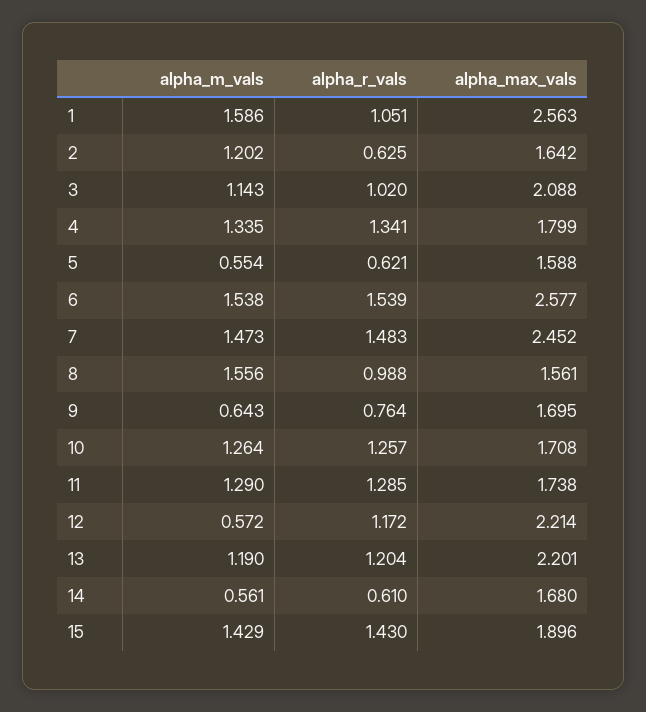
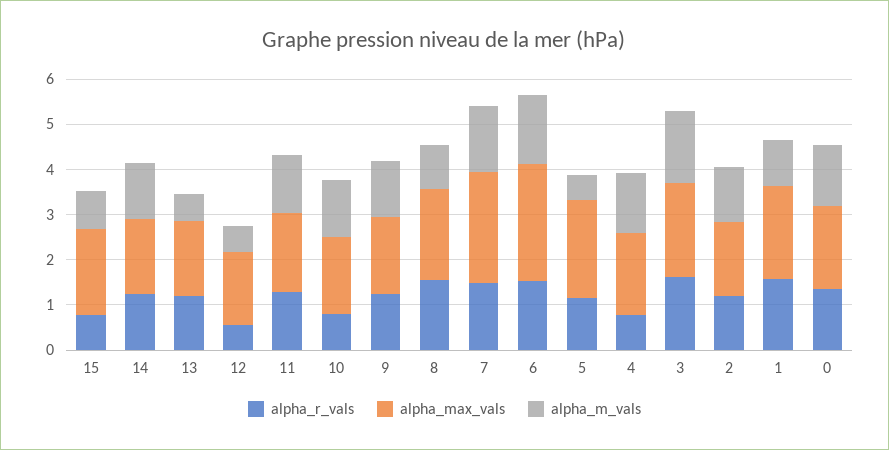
alpha_m_vals, 1: 1.586 -> 1
alpha_r_vals, 1: 1.051 -> 1.6
alpha_max_vals, 1: 2.563 -> 2
alpha_r_vals, 2: 0.625 -> 1.2
alpha_m_vals, 3: 1.143 -> 1.6
alpha_r_vals, 3: 1.02 -> 1.6
alpha_r_vals, 4: 1.341 -> 0.8
alpha_r_vals, 5: 0.621 -> 1.2
alpha_max_vals, 5: 1.588 -> 2.2
alpha_m_vals, 8: 1.556 -> 1
alpha_r_vals, 8: 0.988 -> 1.6
alpha_max_vals, 8: 1.561 -> 2
alpha_m_vals, 9: 0.643 -> 1.2
alpha_r_vals, 9: 0.764 -> 1.2
alpha_r_vals, 10: 1.257 -> 0.8
alpha_r_vals, 12: 1.172 -> 0.6
alpha_max_vals, 12: 2.214 -> 1.6
alpha_m_vals, 13: 1.19 -> 0.6
alpha_max_vals, 13: 2.201 -> 1.6
alpha_m_vals, 14: 0.561 -> 1.2
alpha_r_vals, 14: 0.61 -> 1.2
alpha_m_vals, 15: 1.429 -> 0.8
alpha_r_vals, 15: 1.43 -> 0.8
alpha_r_vals, 0: none -> 1.4
alpha_max_vals, 0: none -> 1.8
alpha_m_vals, 0: none -> 1.4

